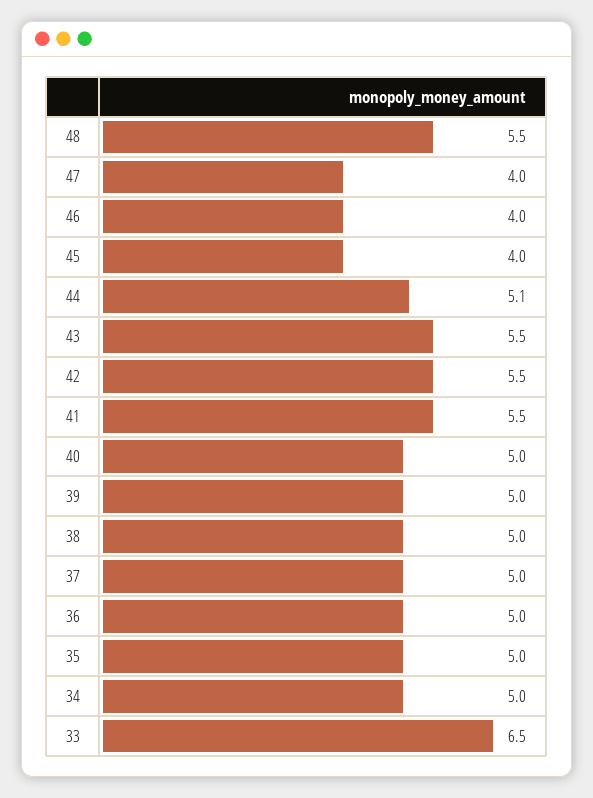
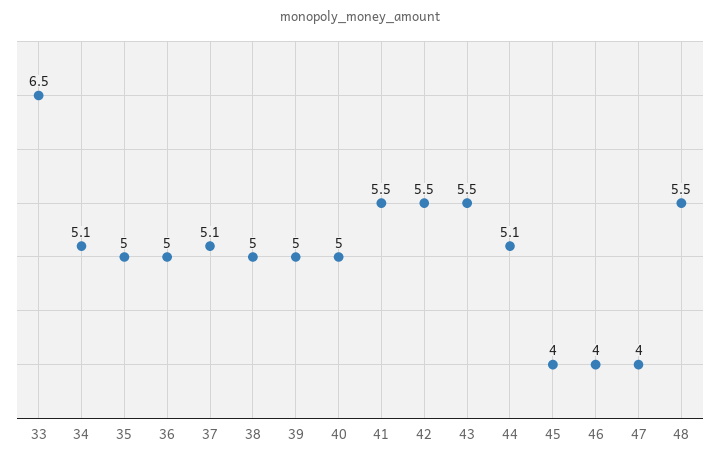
37: 5 -> 5.1
34: 5 -> 5.1

